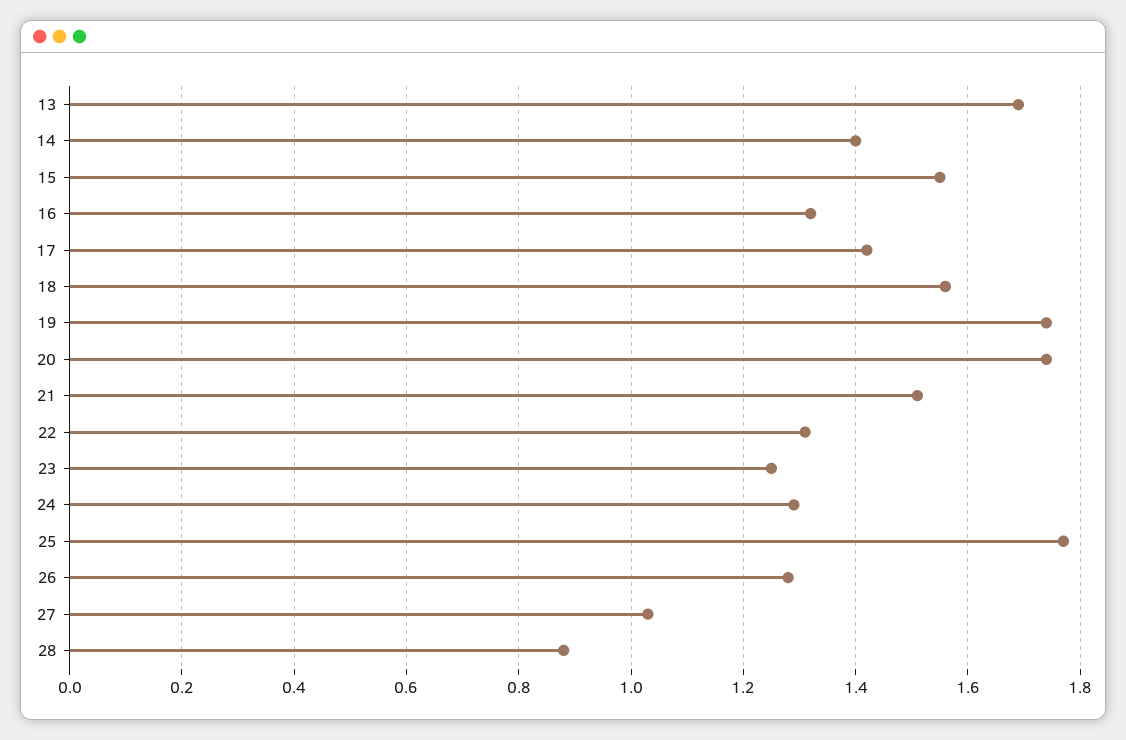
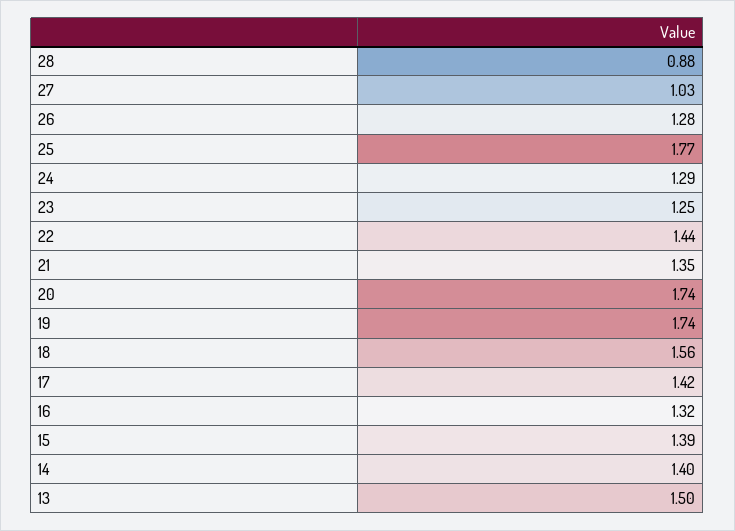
13: 1.7 -> 1.5
15: 1.55 -> 1.39
21: 1.5 -> 1.35
22: 1.3 -> 1.44

